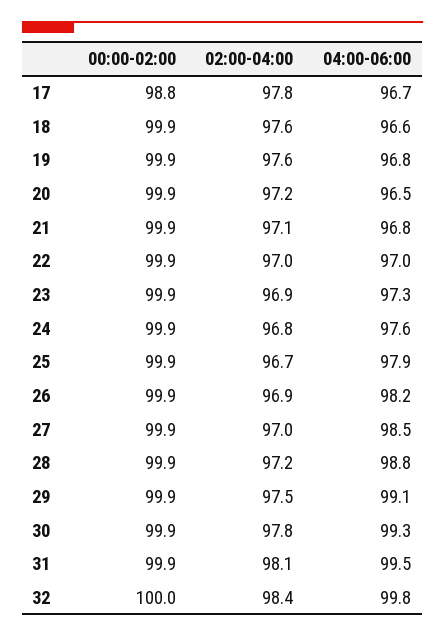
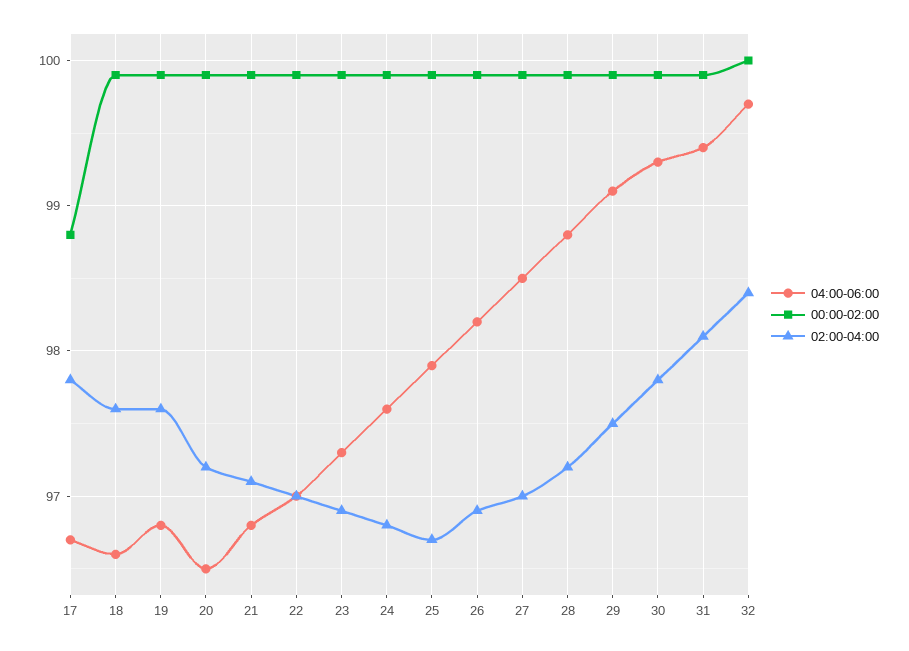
04:00-06:00, 31: 99.5 -> 99.4
04:00-06:00, 32: 99.8 -> 99.7

